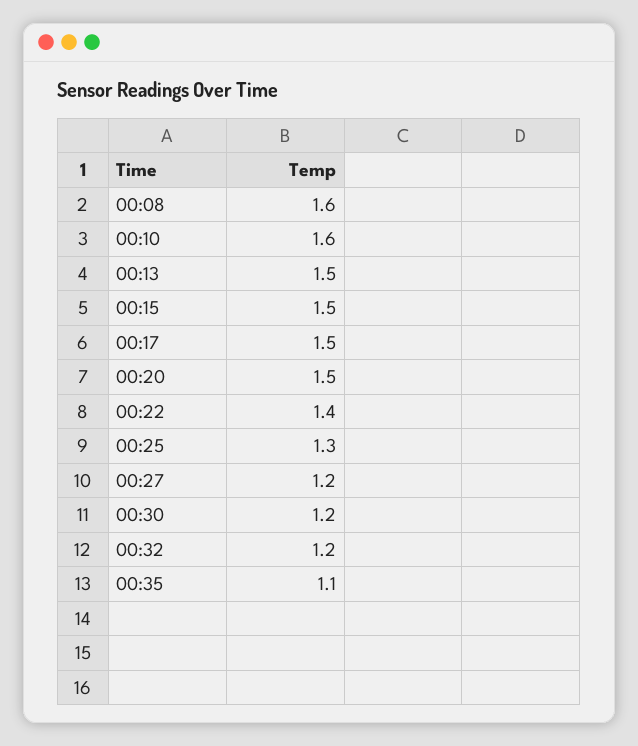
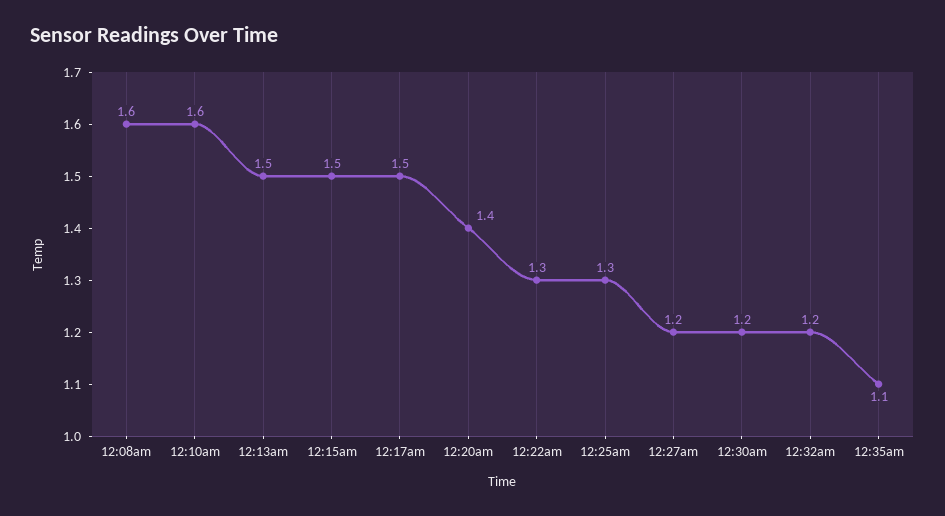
00:20: 1.5 -> 1.4
00:22: 1.4 -> 1.3

